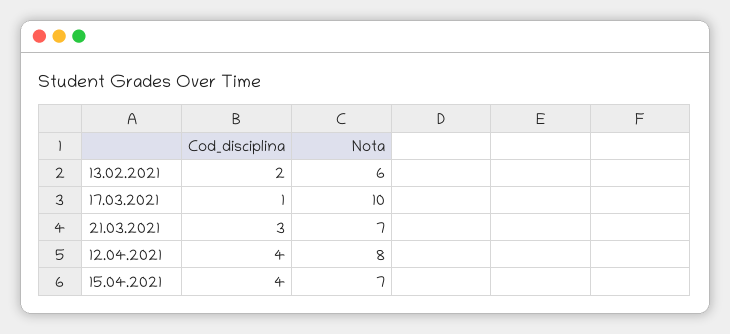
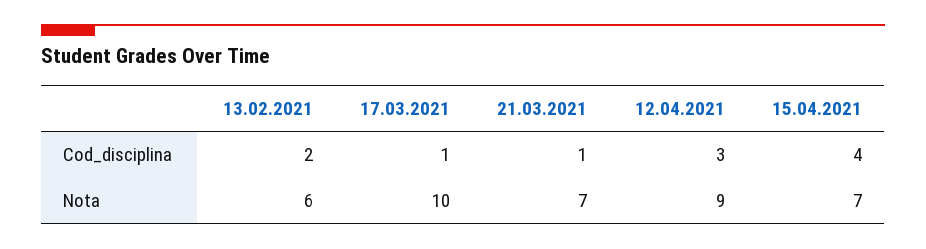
Cod_disciplina, 21.03.2021: 3 -> 1
Cod_disciplina, 12.04.2021: 4 -> 3
Nota, 12.04.2021: 8 -> 9

